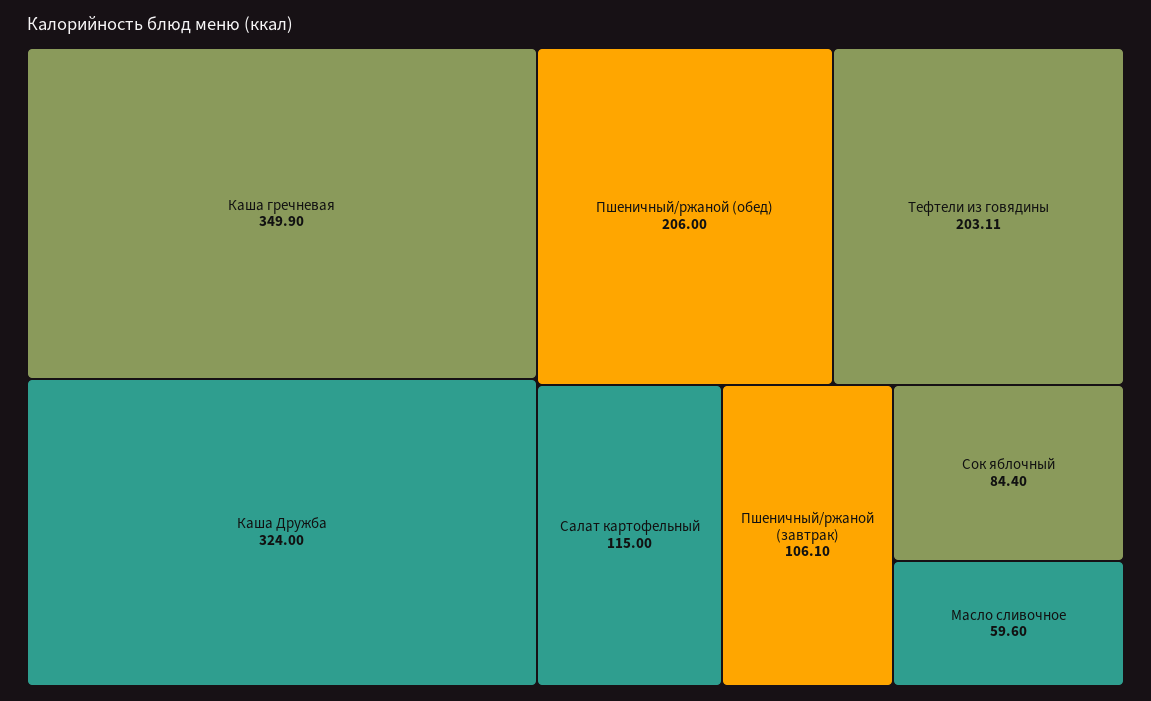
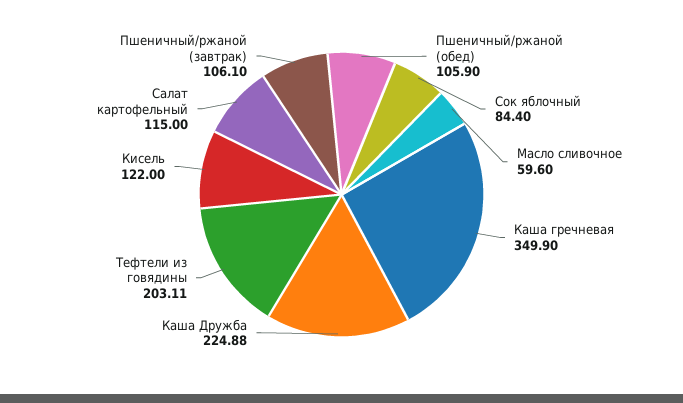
Каша Дружба: 324 -> 224.88
Пшеничный/ржаной (обед): 206 -> 105.9
Кисель: none -> 122

